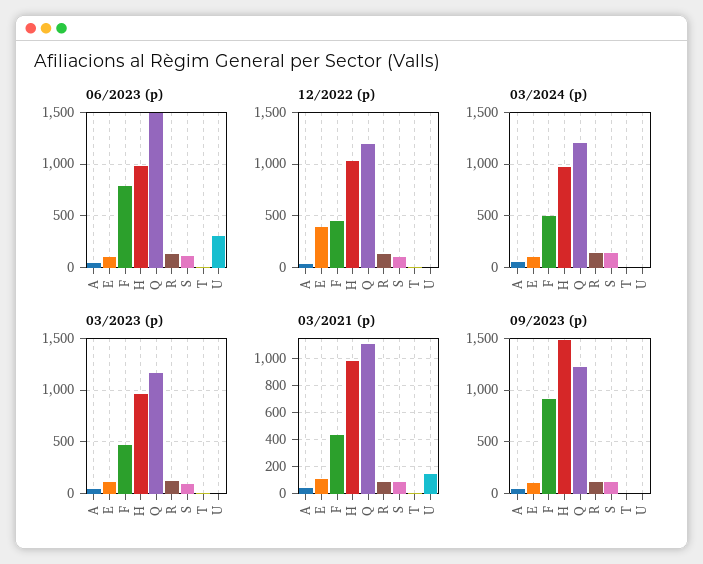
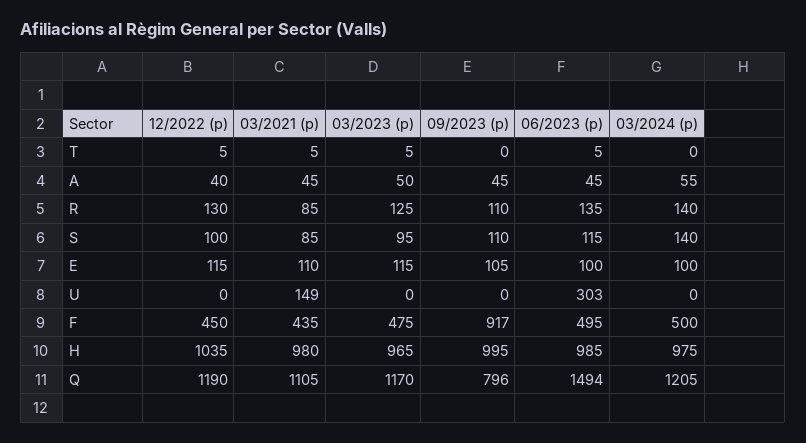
06/2023 (p), F: 800 -> 495
12/2022 (p), E: 400 -> 115
09/2023 (p), H: 1500 -> 995
09/2023 (p), Q: 1200 -> 796

